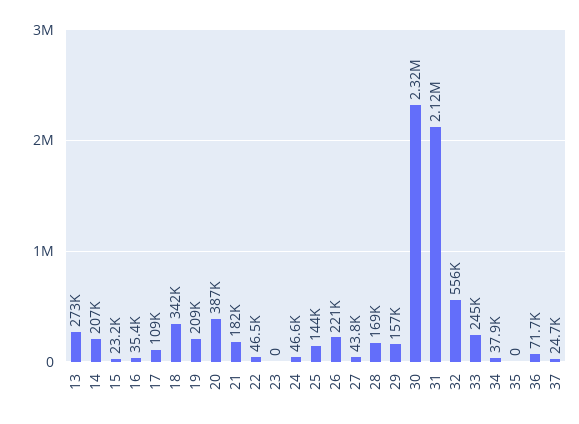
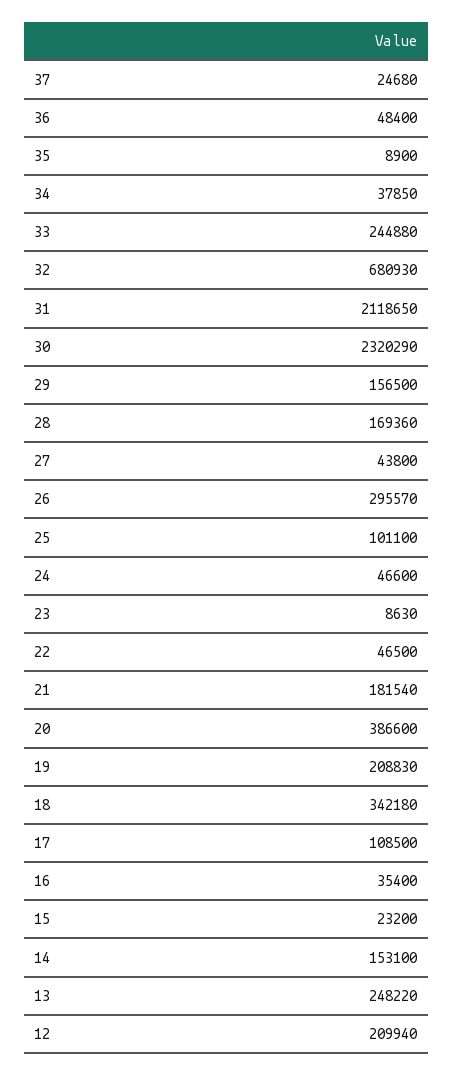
13: 273000 -> 248220
14: 207000 -> 153100
23: 0 -> 8630
25: 144000 -> 101100
26: 221000 -> 295570
32: 556000 -> 680930
35: 0 -> 8900
36: 71700 -> 48400
12: none -> 209940

